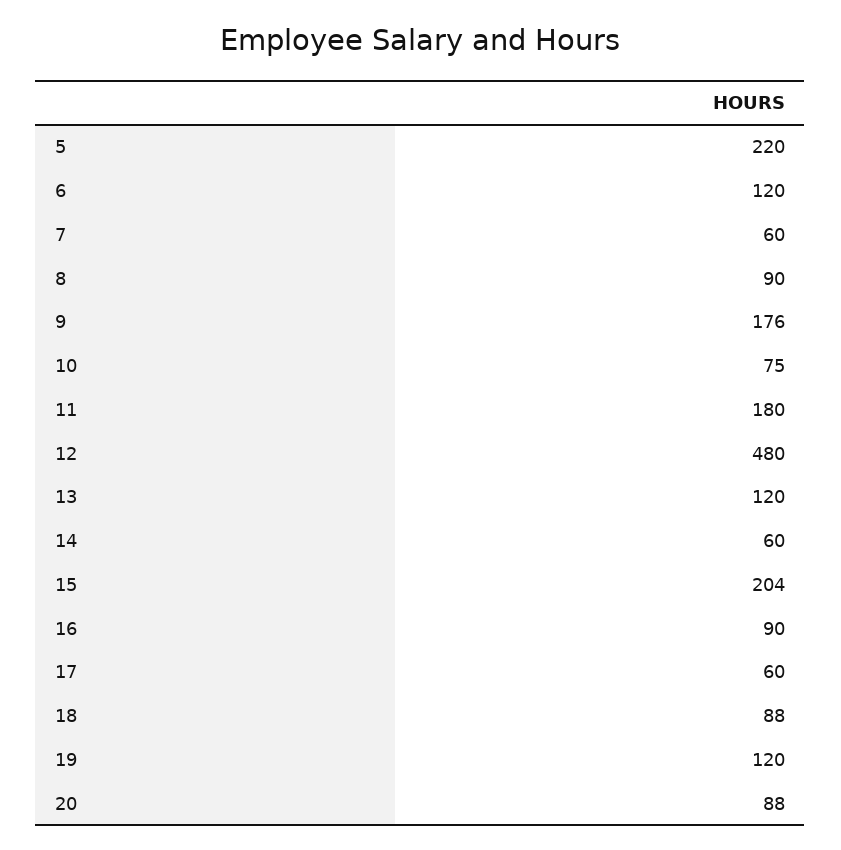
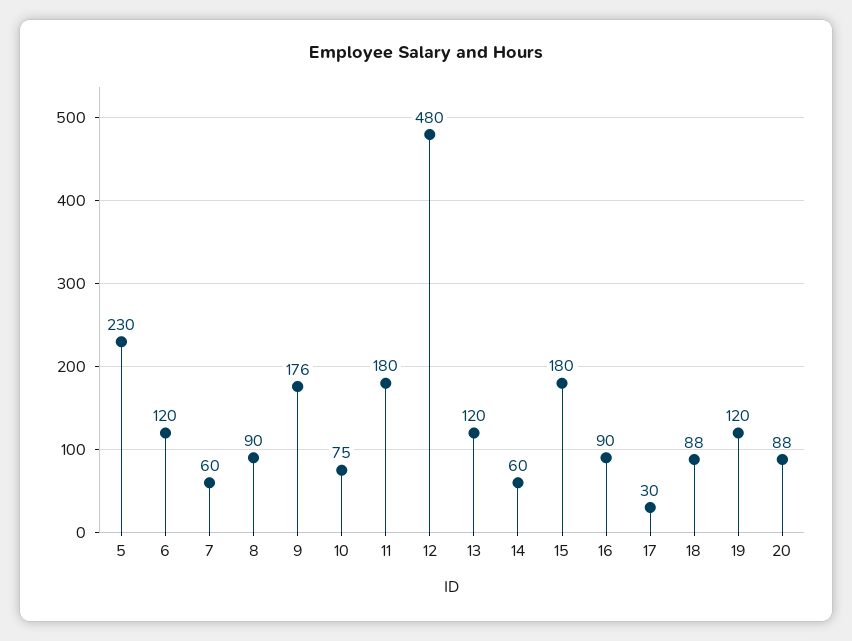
5: 220 -> 230
15: 204 -> 180
17: 60 -> 30

